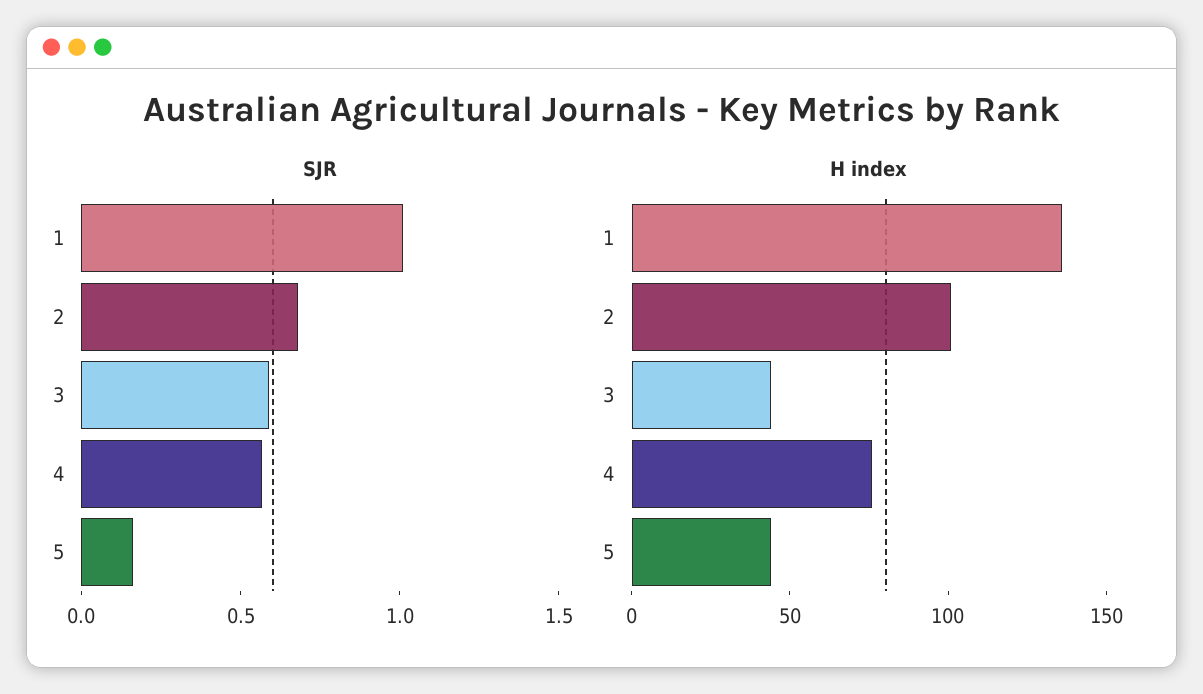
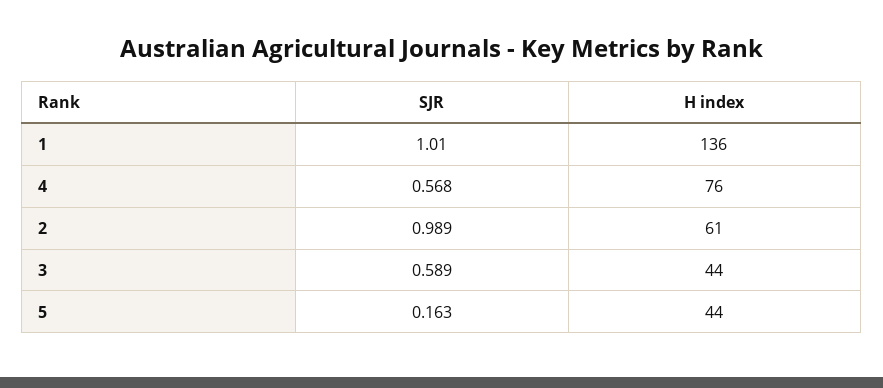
SJR, 2: 0.7 -> 0.989
H index, 2: 100 -> 61

